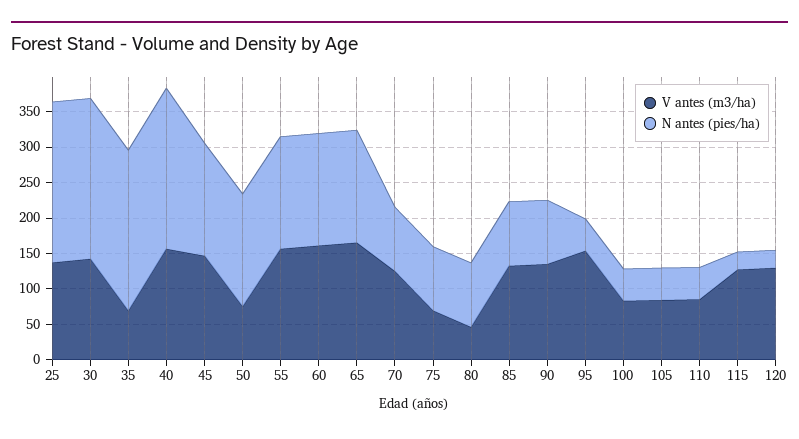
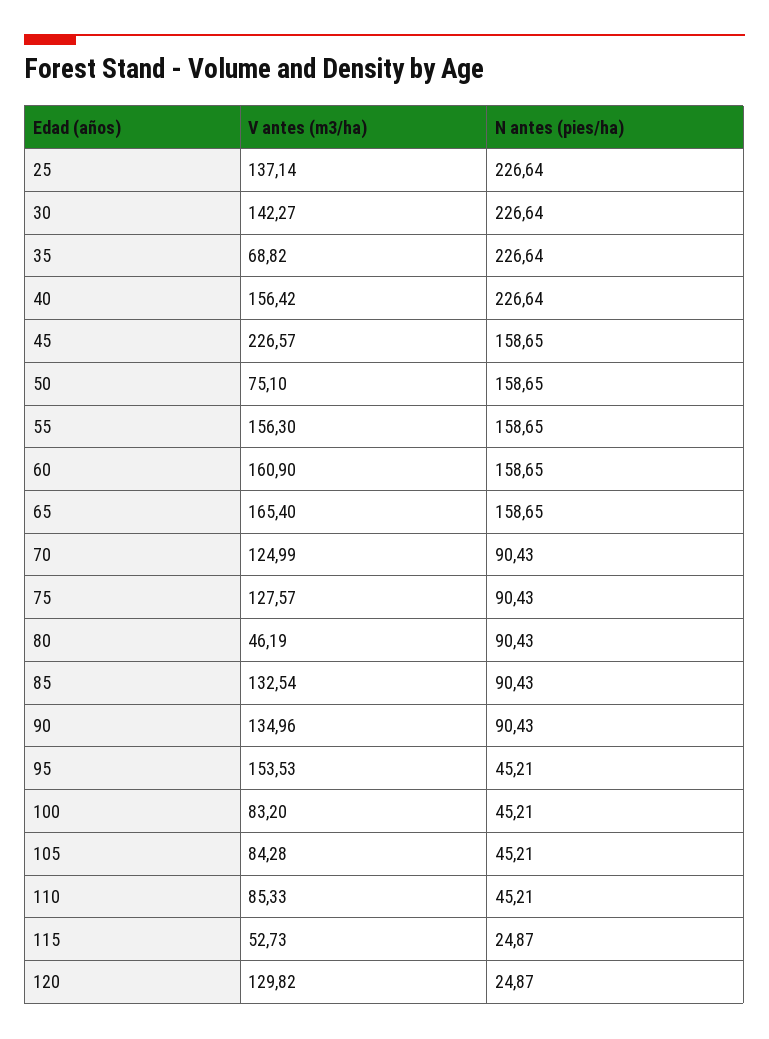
V antes (m3/ha), 45: 150 -> 226.57
V antes (m3/ha), 75: 75 -> 127.57
V antes (m3/ha), 115: 125 -> 52.73

